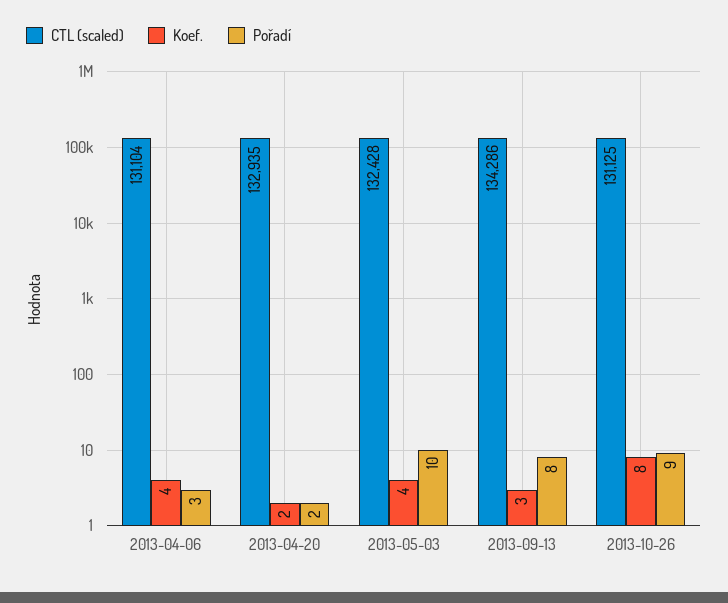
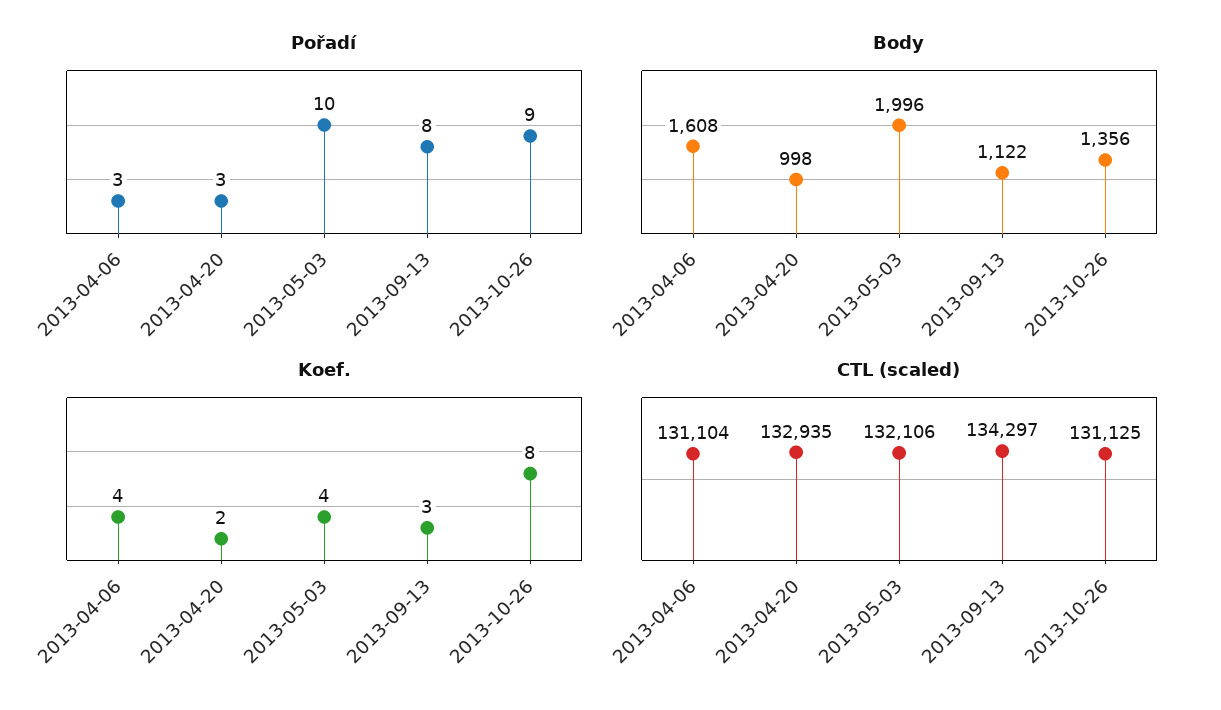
Pořadí, 2013-04-20: 2 -> 3
CTL (scaled), 2013-05-03: 132428 -> 132106
CTL (scaled), 2013-09-13: 134286 -> 134297
Body, 2013-04-06: none -> 1608
Body, 2013-04-20: none -> 998
Body, 2013-05-03: none -> 1996
Body, 2013-09-13: none -> 1122
Body, 2013-10-26: none -> 1356

